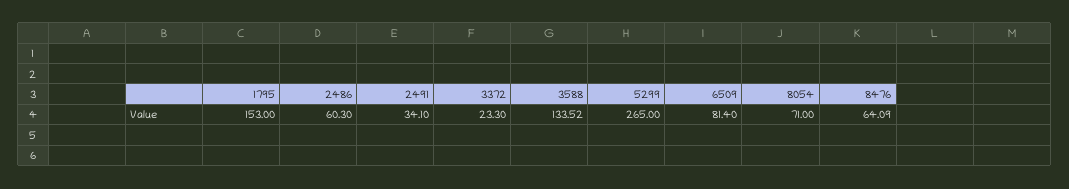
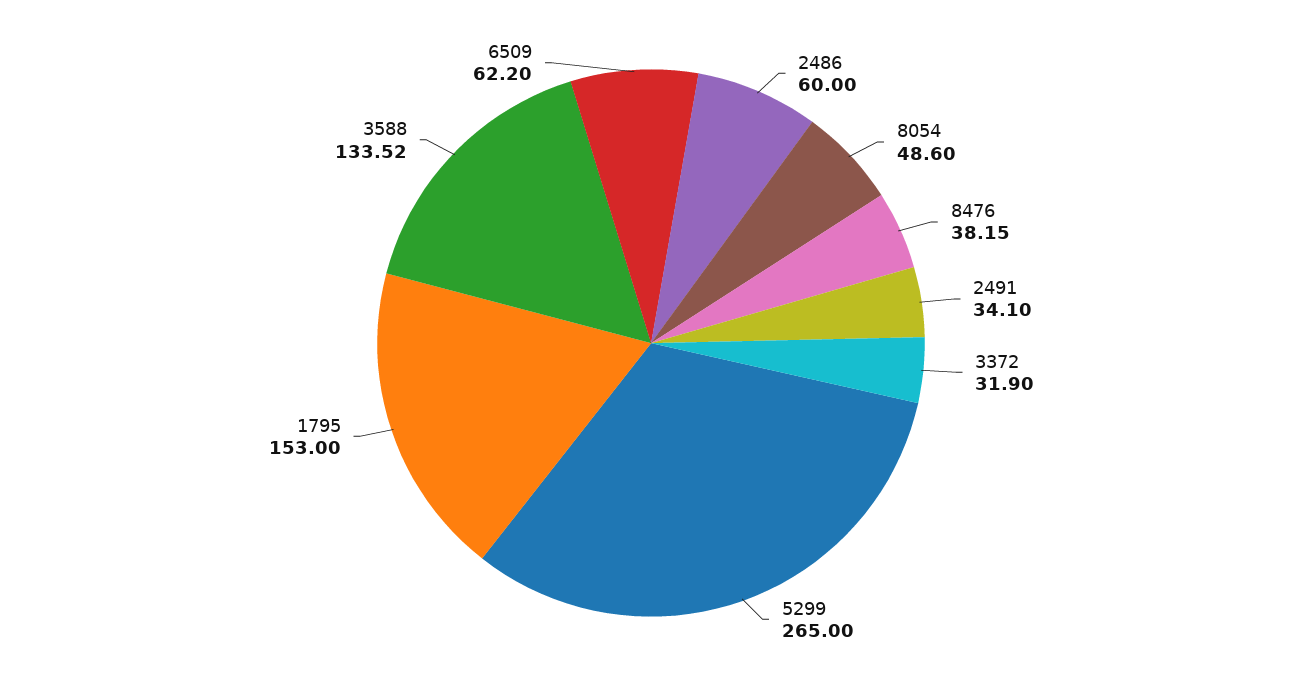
2486: 60.3 -> 60
3372: 23.3 -> 31.9
6509: 81.4 -> 62.2
8054: 71 -> 48.6
8476: 64.09 -> 38.15

